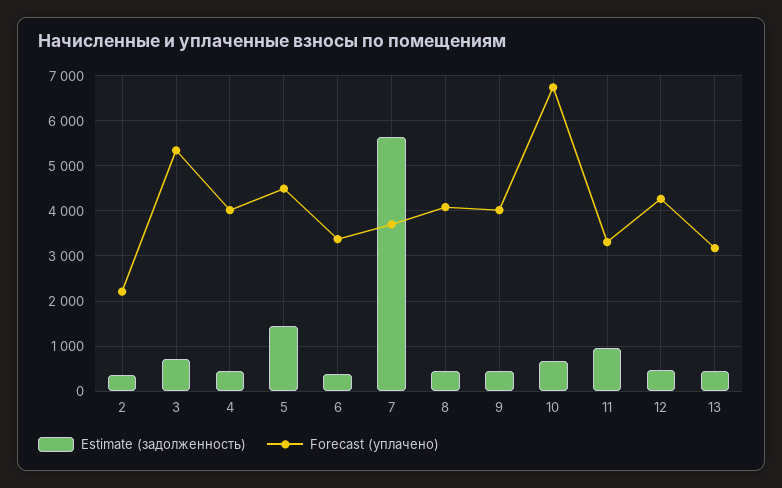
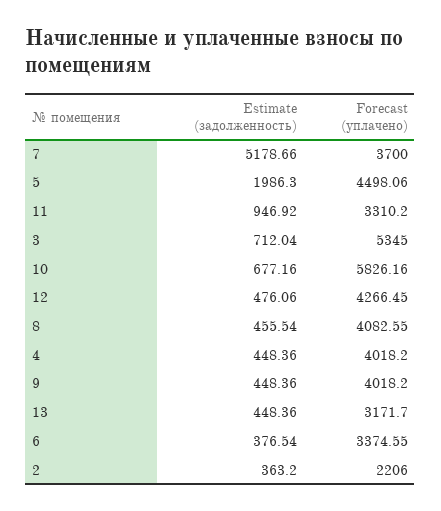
Estimate (задолженность), 5: 1400 -> 1986.3
Estimate (задолженность), 7: 5600 -> 5178.66
Forecast (уплачено), 10: 6800 -> 5826.16

